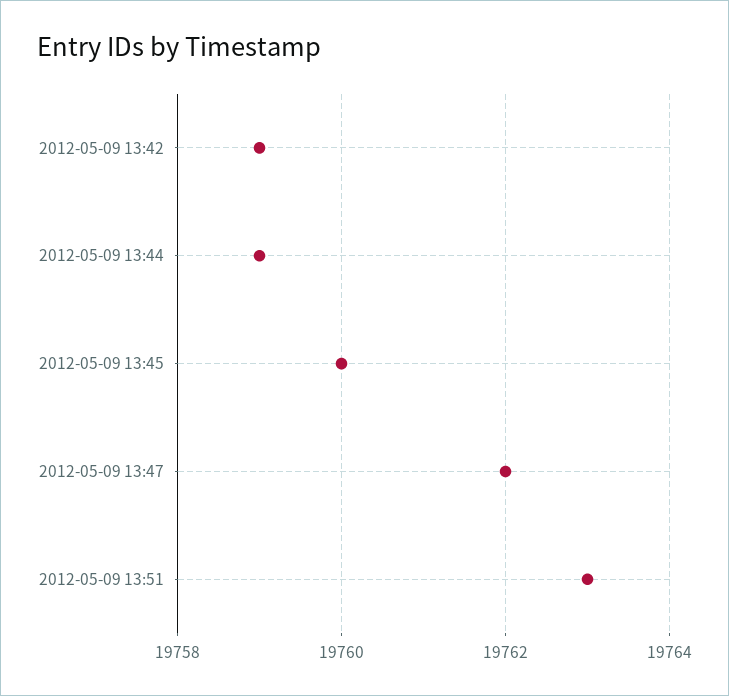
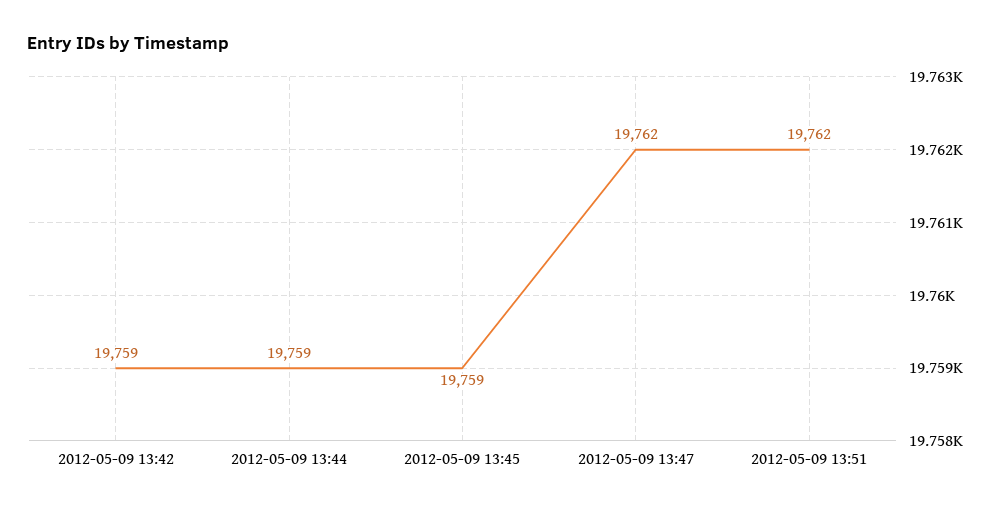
2012-05-09 13:45: 19760 -> 19759
2012-05-09 13:51: 19763 -> 19762

